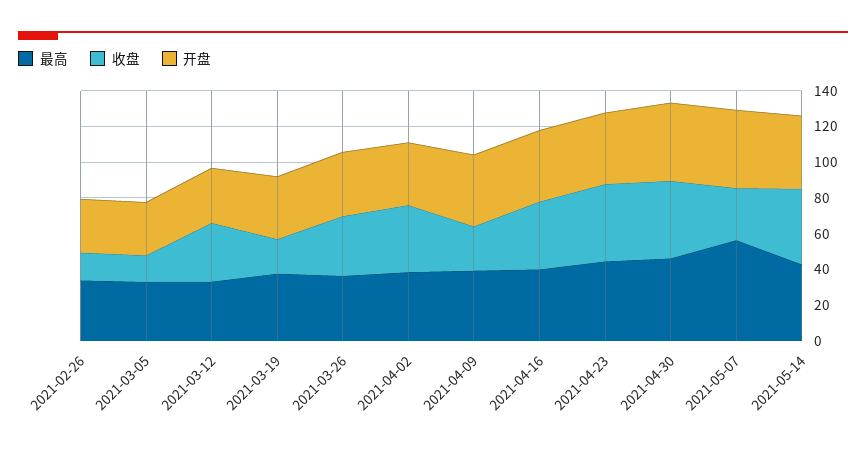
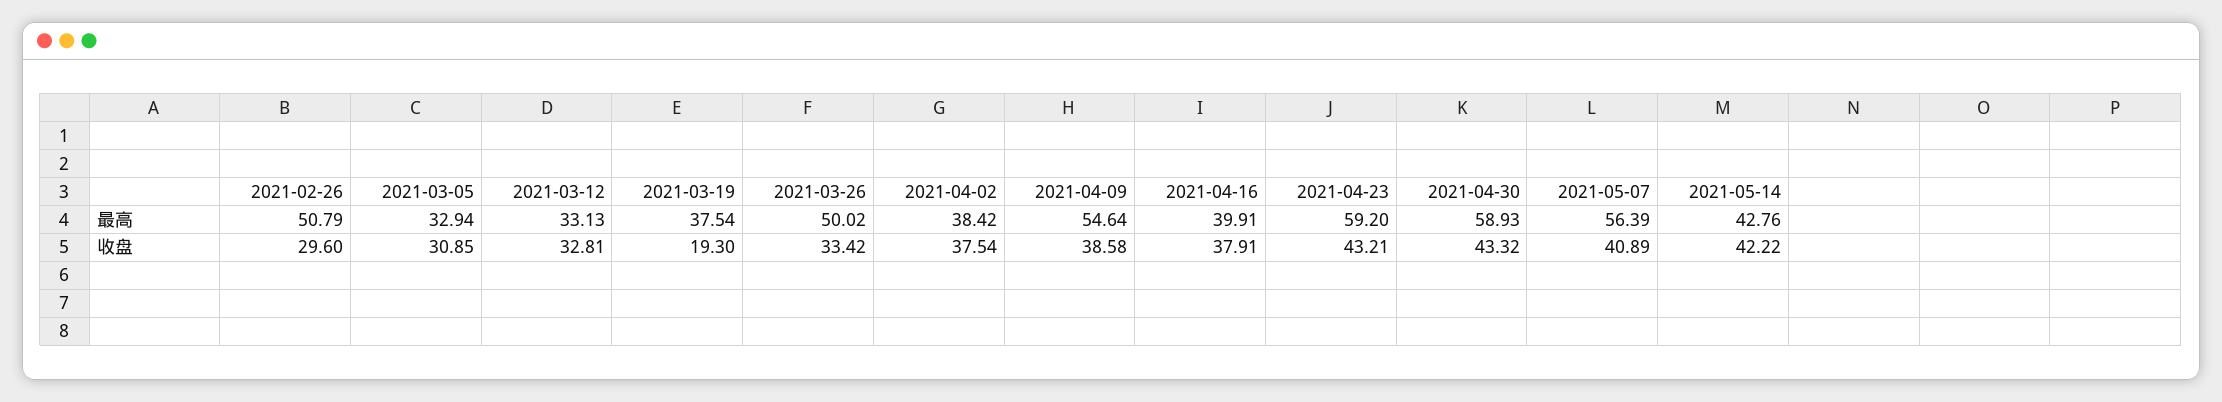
最高, 2021-02-26: 35 -> 50.79
收盘, 2021-02-26: 15 -> 29.6
开盘, 2021-02-26: 30 -> none
收盘, 2021-03-05: 15 -> 30.85
开盘, 2021-03-05: 30 -> none
开盘, 2021-03-12: 30 -> none
开盘, 2021-03-19: 35 -> none
最高, 2021-03-26: 35 -> 50.02
开盘, 2021-03-26: 35 -> none
开盘, 2021-04-02: 35 -> none
最高, 2021-04-09: 40 -> 54.64
收盘, 2021-04-09: 25 -> 38.58
开盘, 2021-04-09: 40 -> none
开盘, 2021-04-16: 40 -> none
最高, 2021-04-23: 45 -> 59.2
开盘, 2021-04-23: 40 -> none
最高, 2021-04-30: 45 -> 58.93
开盘, 2021-04-30: 45 -> none
收盘, 2021-05-07: 30 -> 40.89
开盘, 2021-05-07: 45 -> none
开盘, 2021-05-14: 40 -> none

